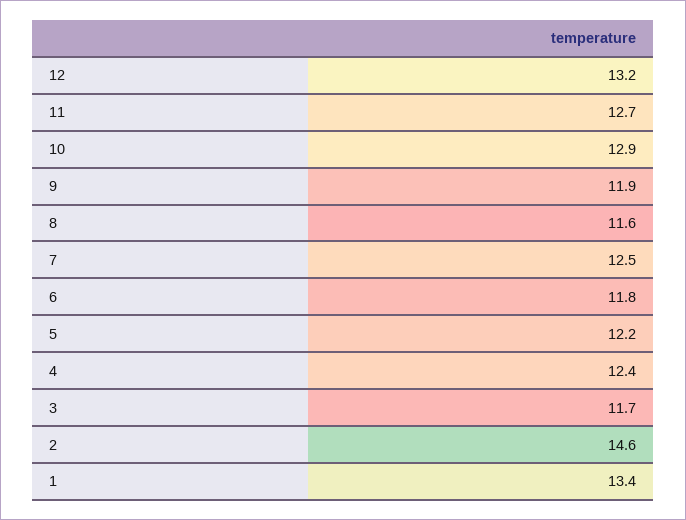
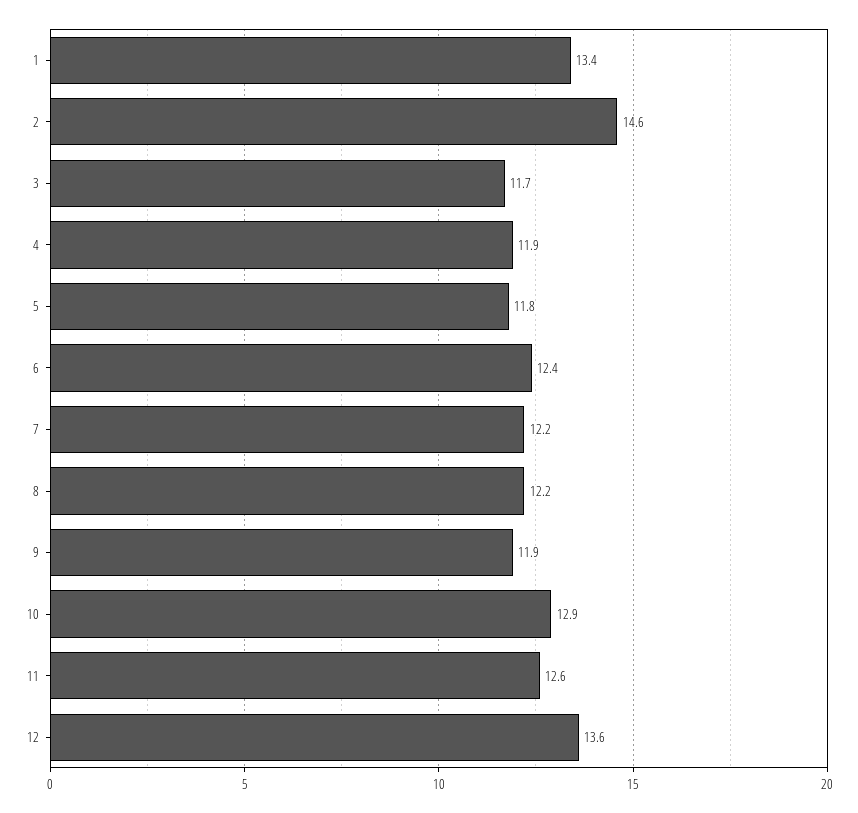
12: 13.2 -> 13.6
11: 12.7 -> 12.6
8: 11.6 -> 12.2
7: 12.5 -> 12.2
6: 11.8 -> 12.4
5: 12.2 -> 11.8
4: 12.4 -> 11.9

